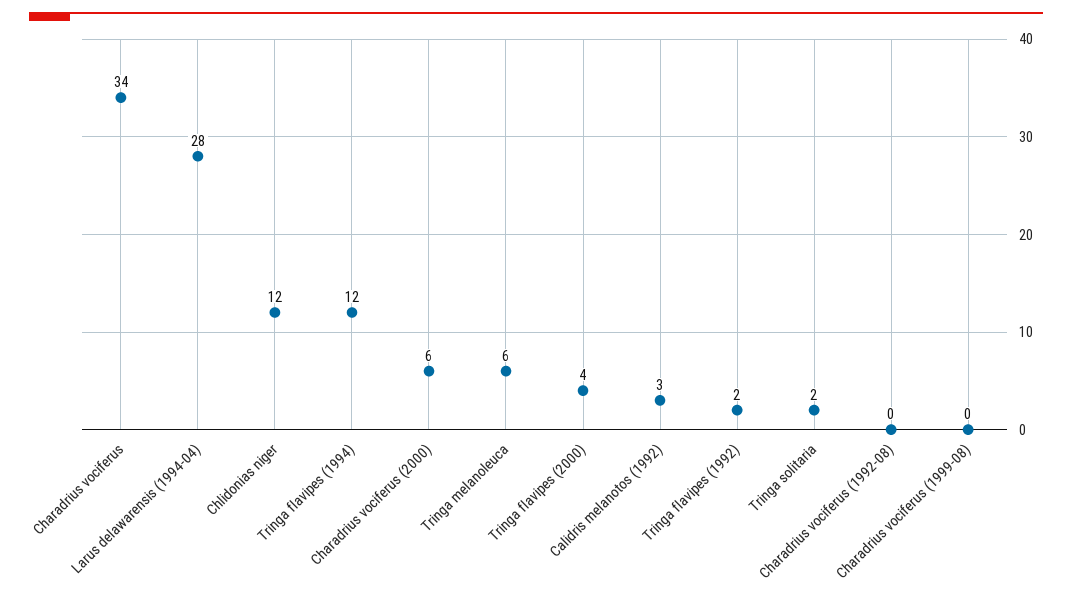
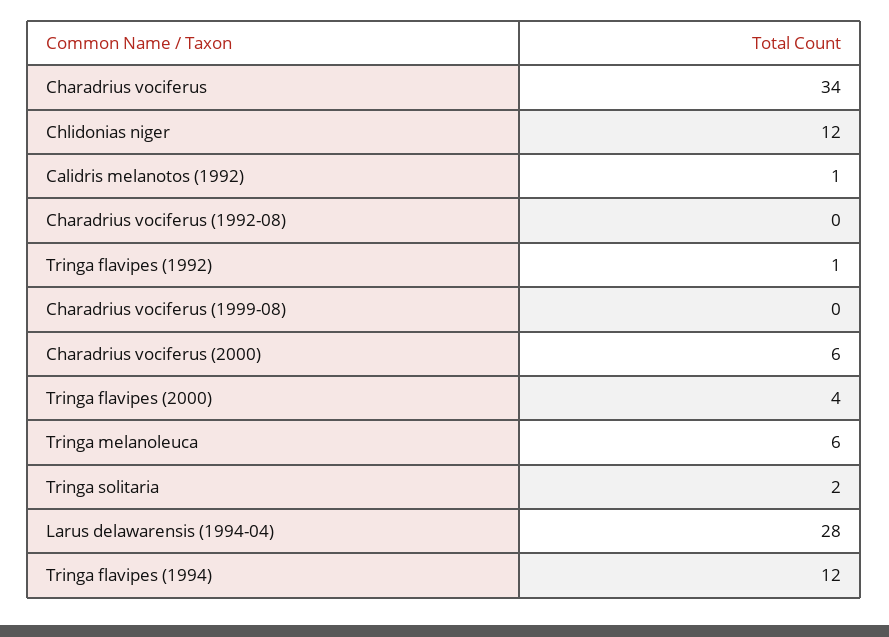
Calidris melanotos (1992): 3 -> 1
Tringa flavipes (1992): 2 -> 1

